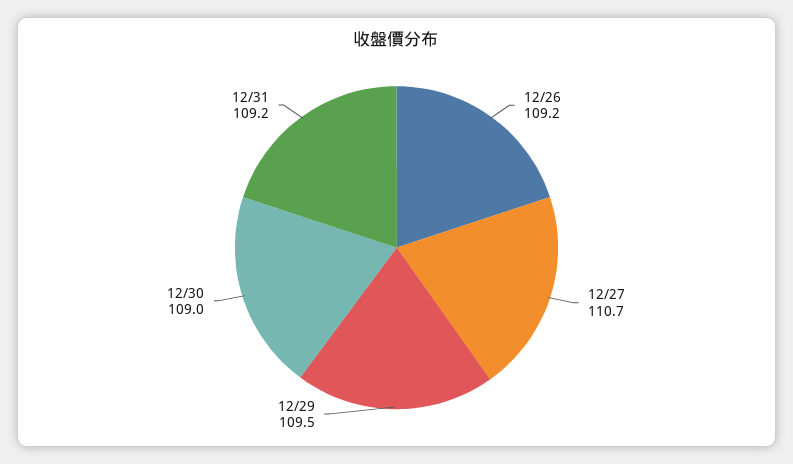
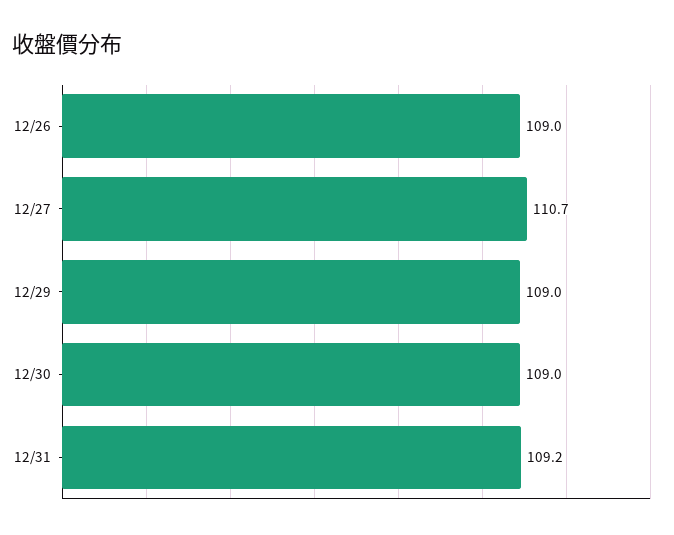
12/26: 109.2 -> 109
12/29: 109.5 -> 109

